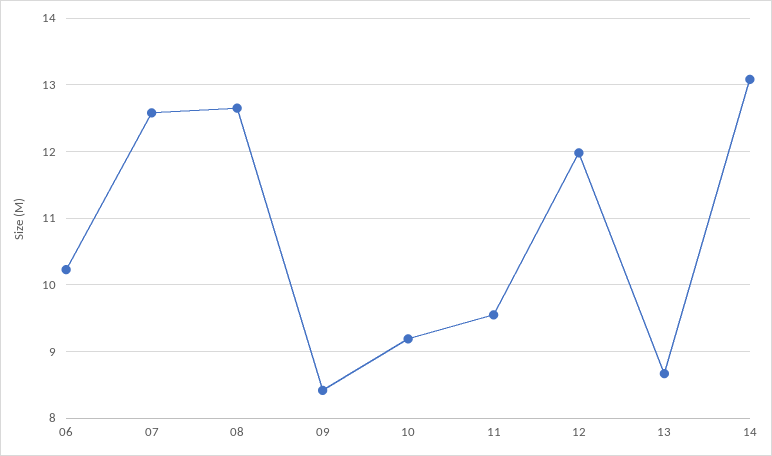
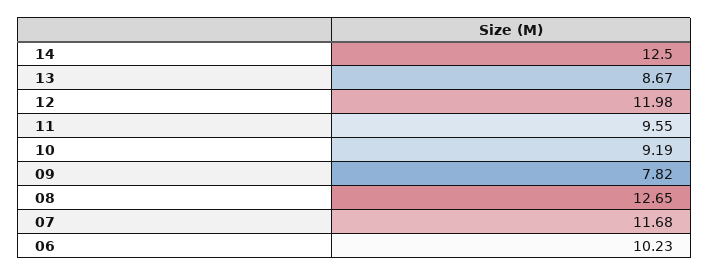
07: 12.6 -> 11.68
09: 8.4 -> 7.82
14: 13.1 -> 12.5

